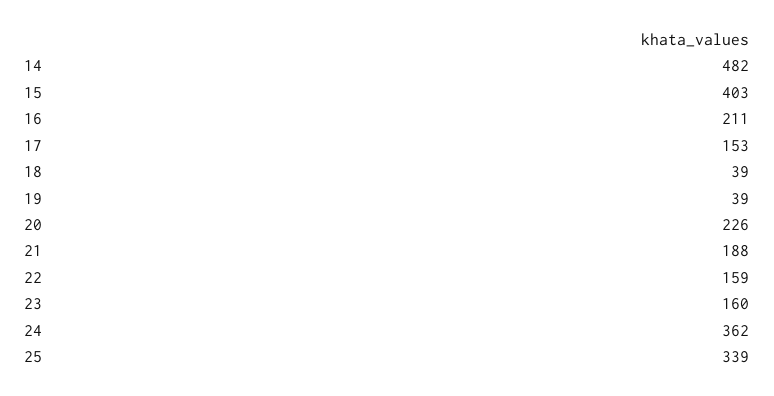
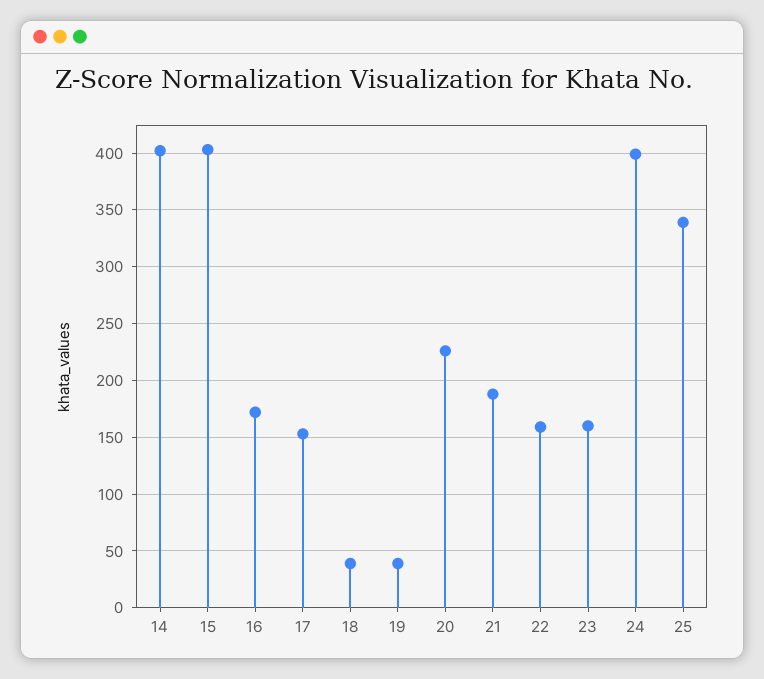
14: 482 -> 400
16: 211 -> 170
24: 362 -> 400

